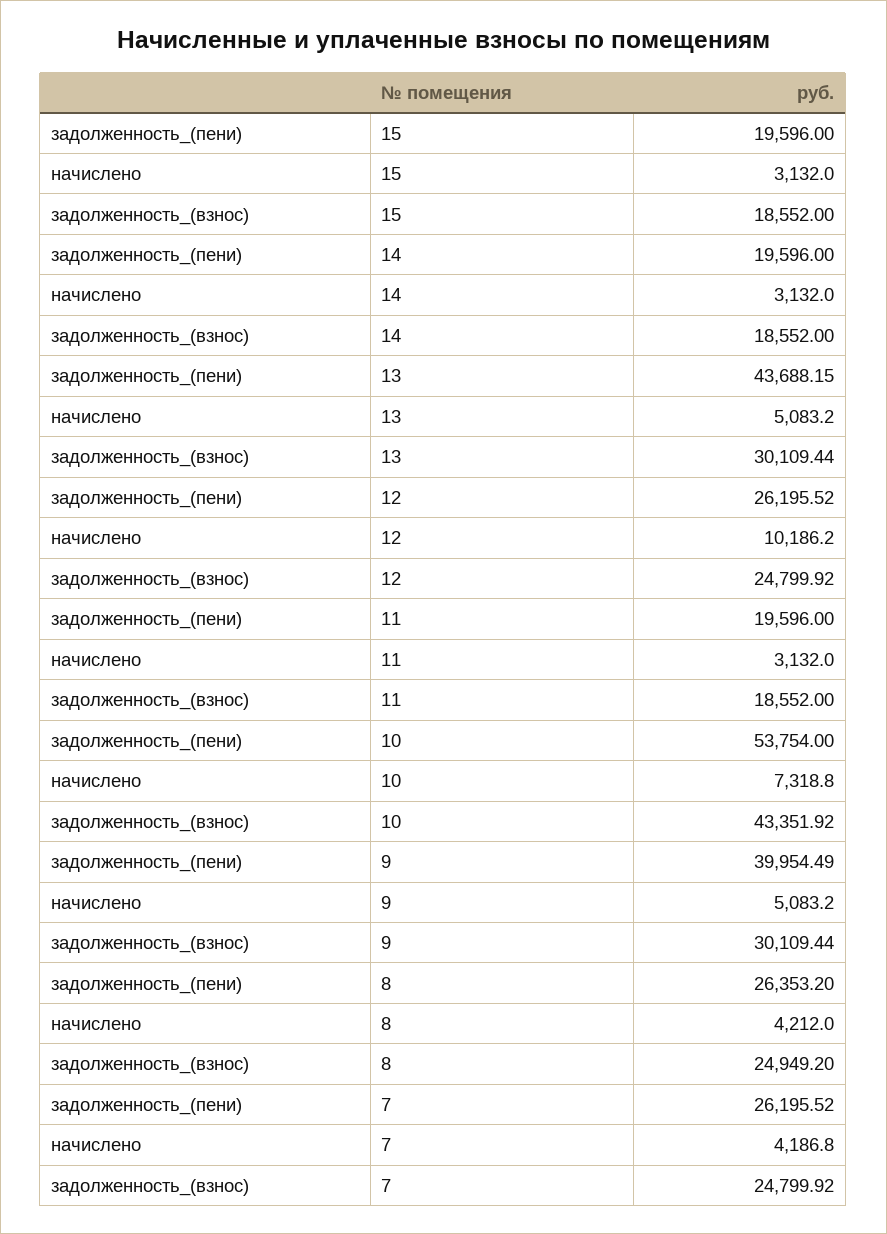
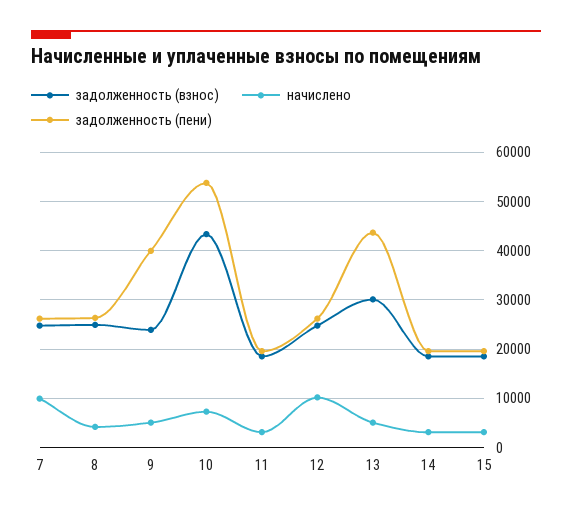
задолженность_(взнос), 9: 30109.44 -> 24000
начислено, 7: 4186.8 -> 10000

